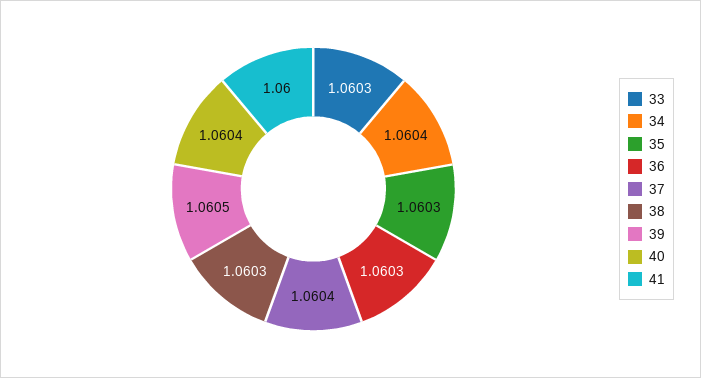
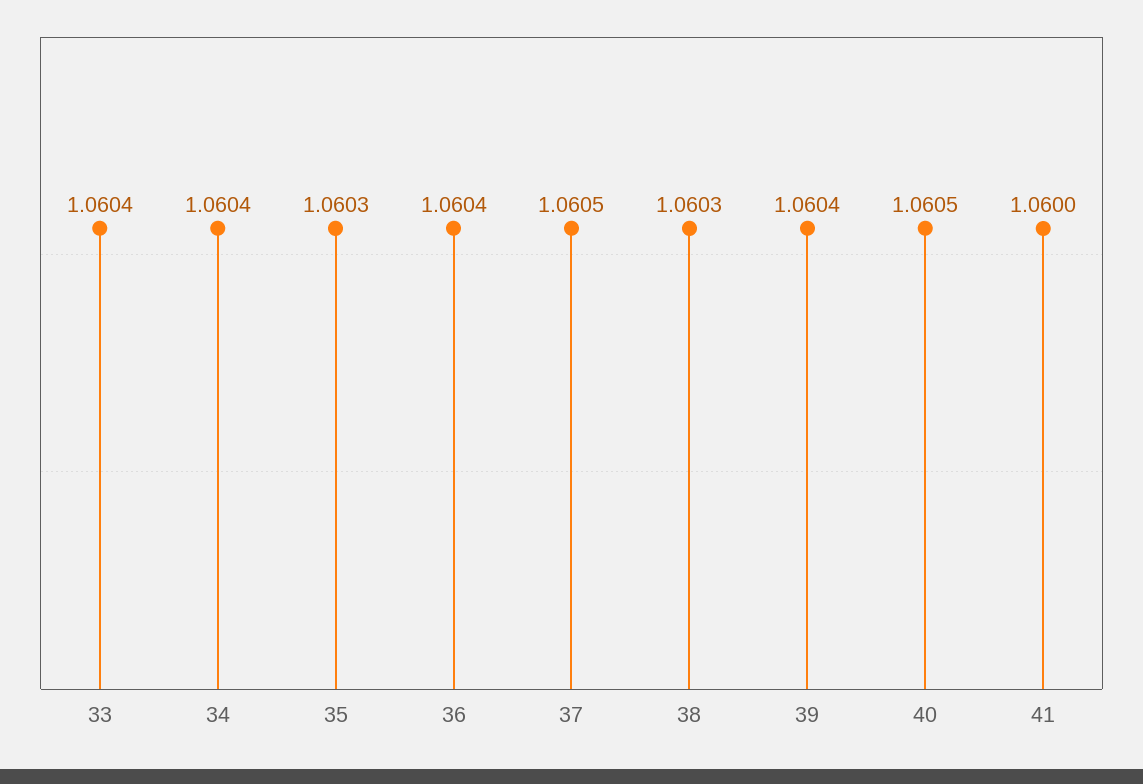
33: 1.0603 -> 1.0604
36: 1.0603 -> 1.0604
37: 1.0604 -> 1.0605
39: 1.0605 -> 1.0604
40: 1.0604 -> 1.0605

